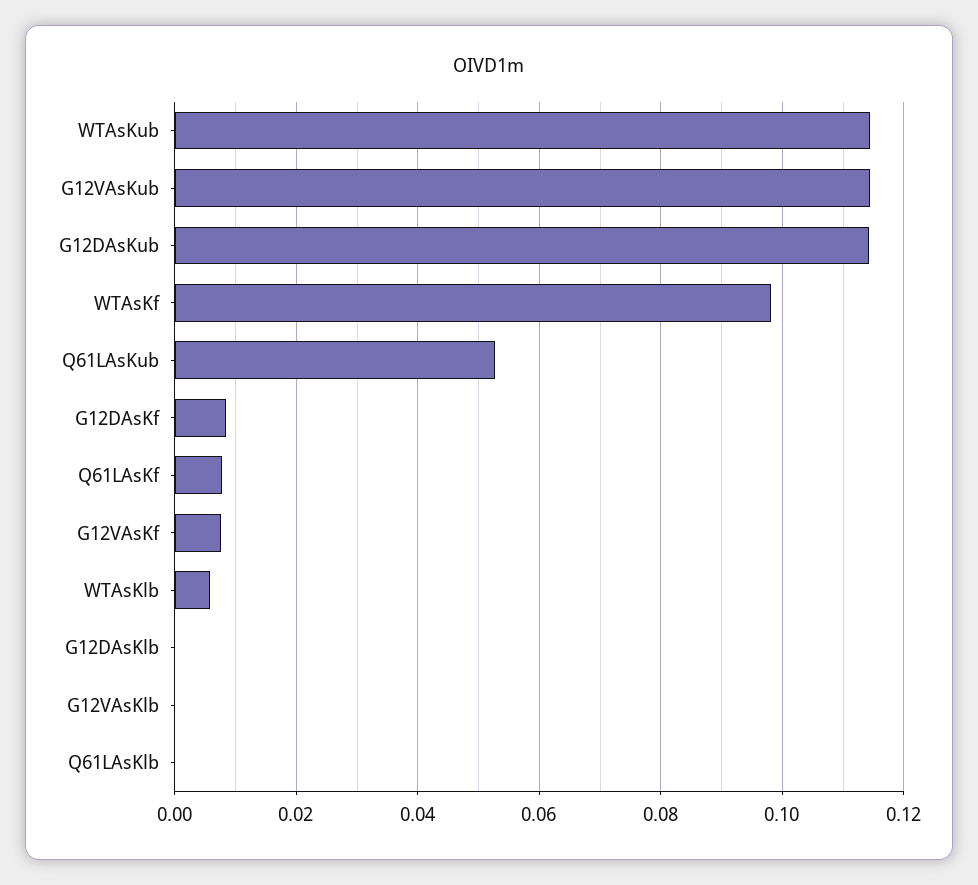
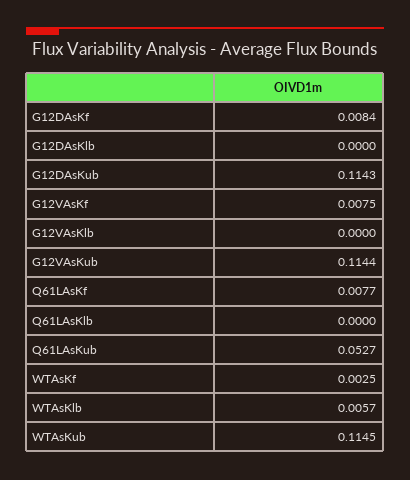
WTAsKf: 0.098 -> 0.0025

